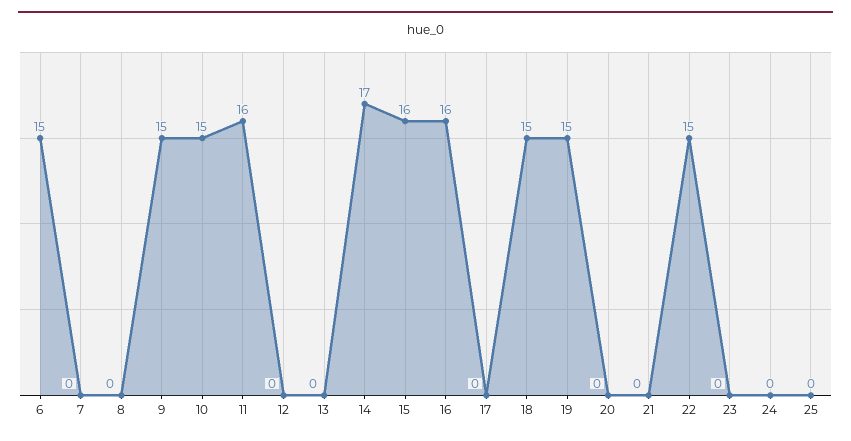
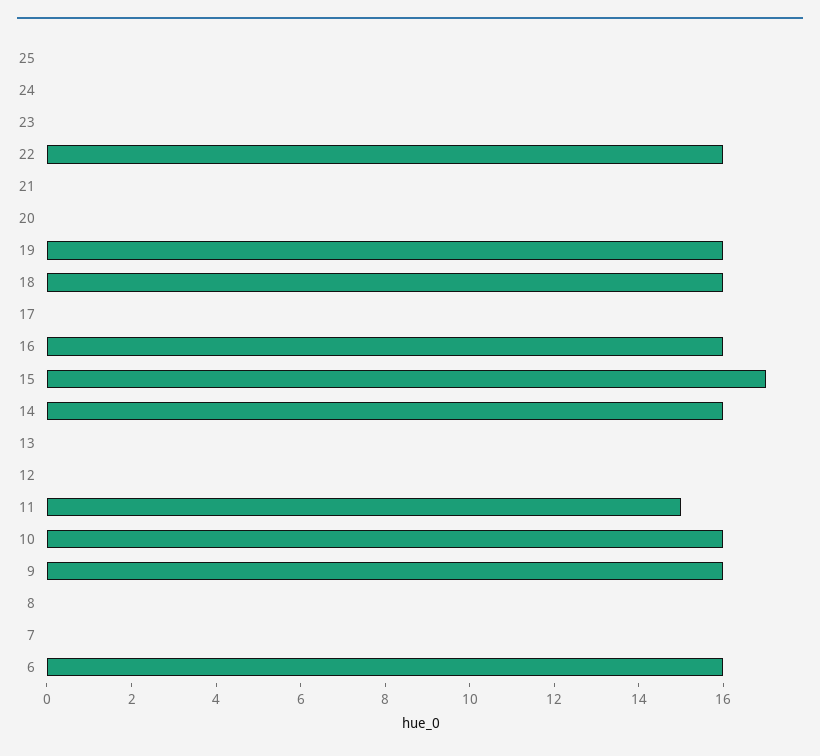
6: 15 -> 16
9: 15 -> 16
10: 15 -> 16
11: 16 -> 15
14: 17 -> 16
15: 16 -> 17
18: 15 -> 16
19: 15 -> 16
22: 15 -> 16

